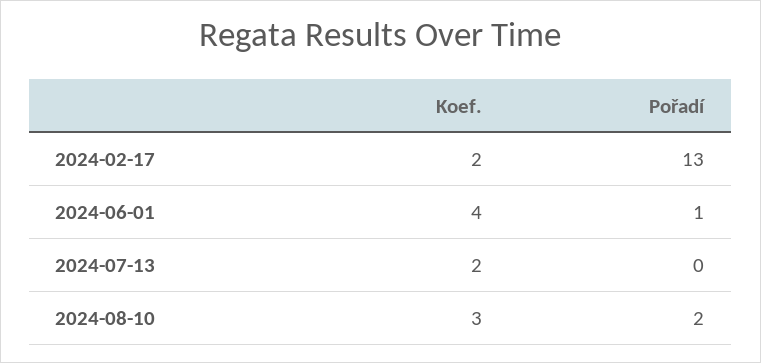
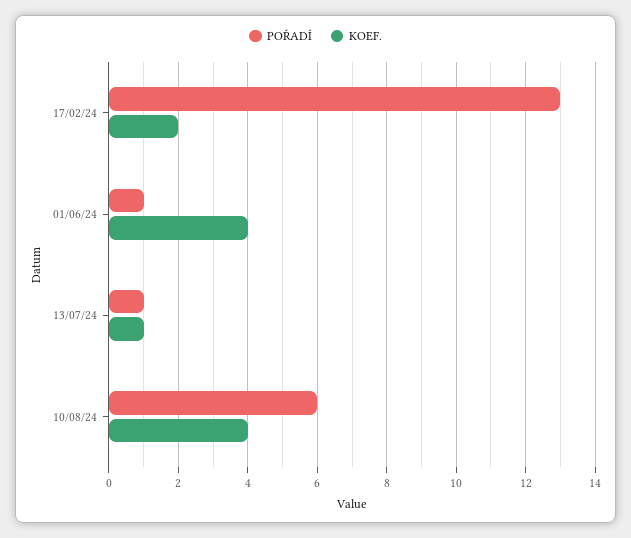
Koef., 2024-07-13: 2 -> 1
Pořadí, 2024-07-13: 0 -> 1
Koef., 2024-08-10: 3 -> 4
Pořadí, 2024-08-10: 2 -> 6

